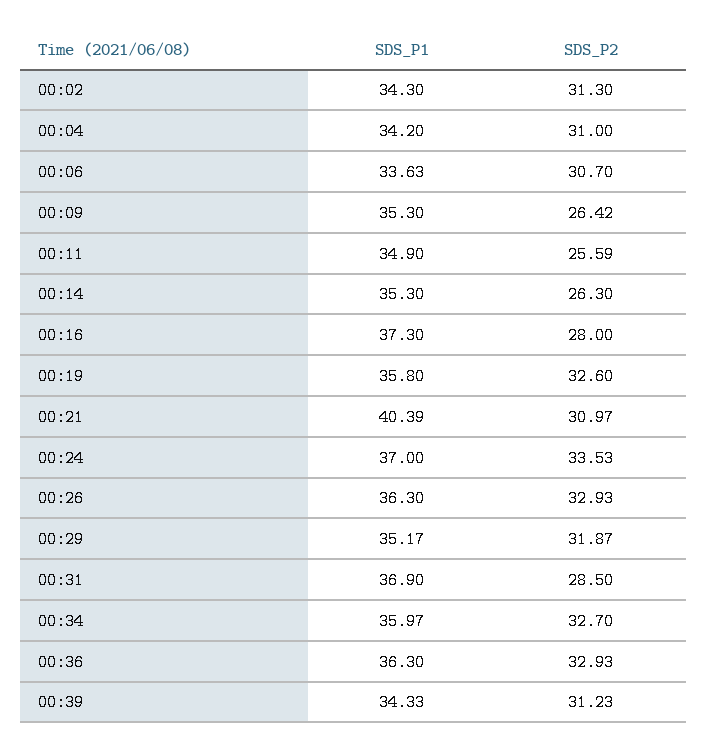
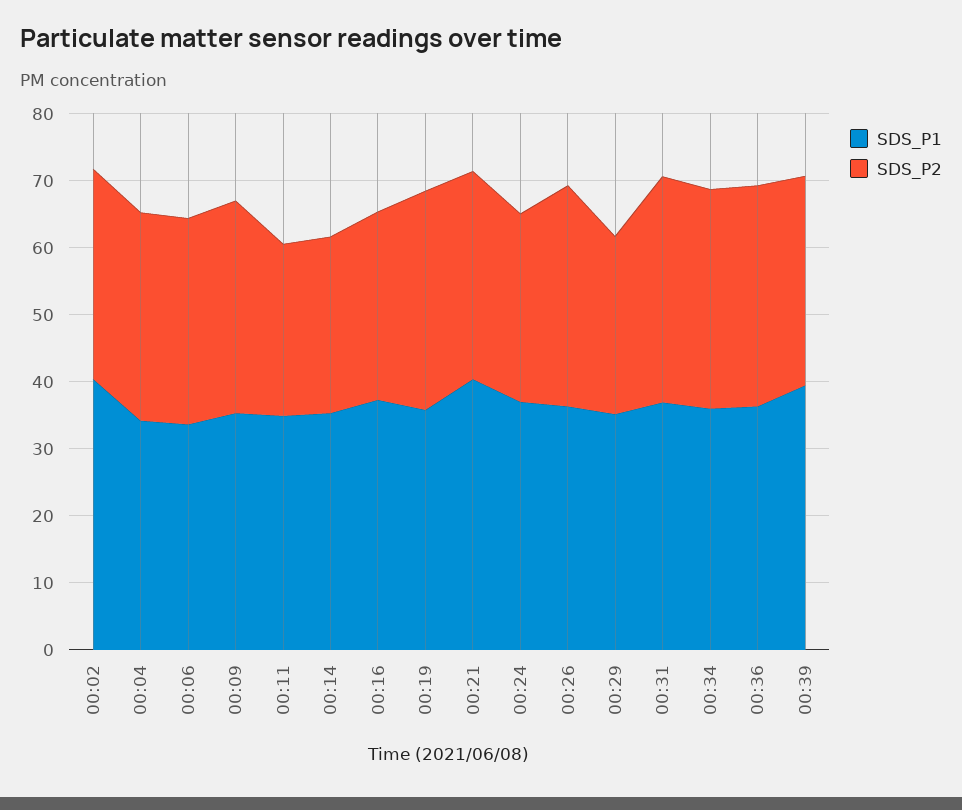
SDS_P1, 00:02: 34.3 -> 40
SDS_P2, 00:09: 26.42 -> 32
SDS_P2, 00:24: 33.53 -> 28
SDS_P2, 00:29: 31.87 -> 26
SDS_P2, 00:31: 28.5 -> 34
SDS_P1, 00:39: 34.33 -> 40

